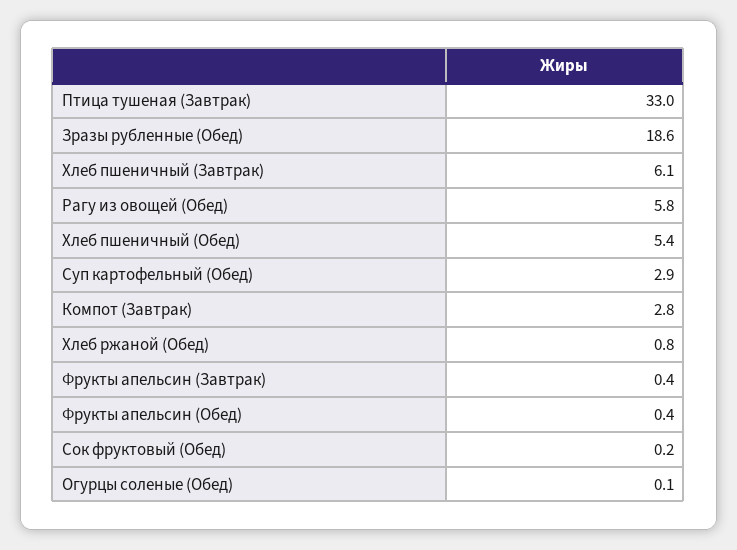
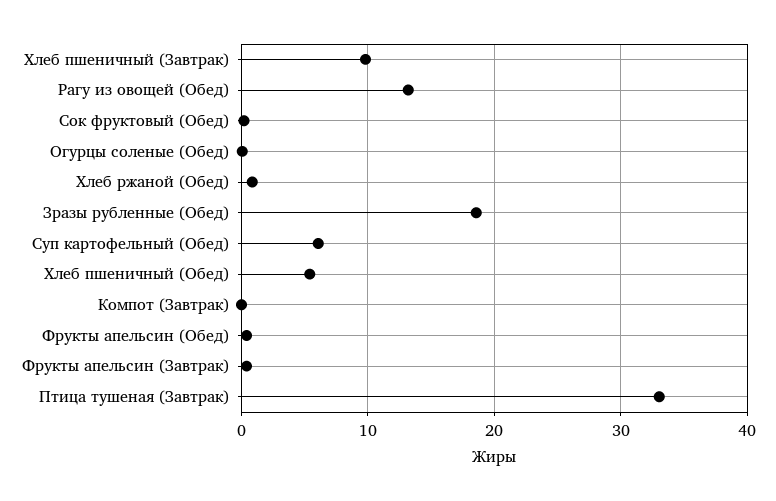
Хлеб пшеничный (Завтрак): 6.1 -> 10
Рагу из овощей (Обед): 5.8 -> 13
Суп картофельный (Обед): 2.9 -> 6
Компот (Завтрак): 2.8 -> 0

